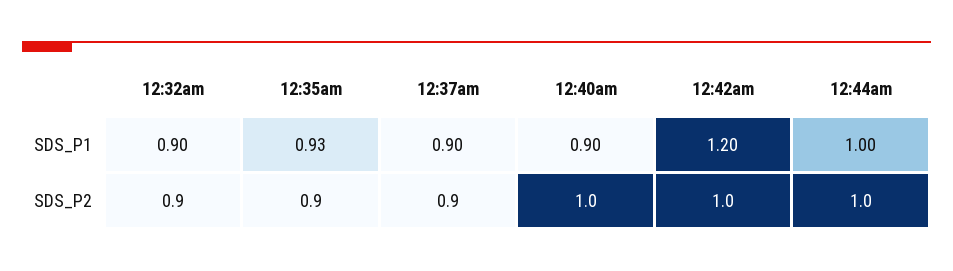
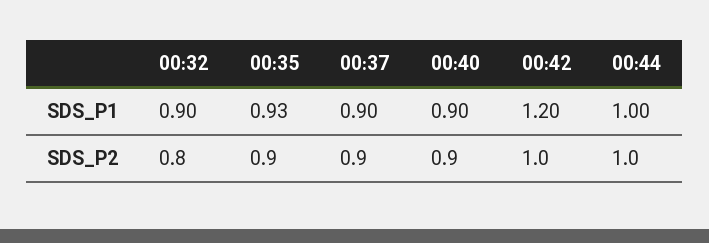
12:32am, SDS_P2: 0.9 -> 0.8
12:40am, SDS_P2: 1 -> 0.9

